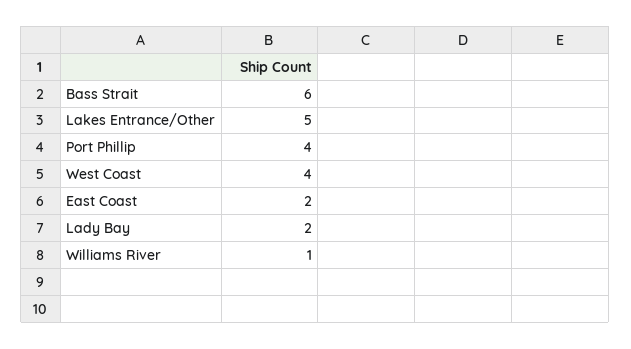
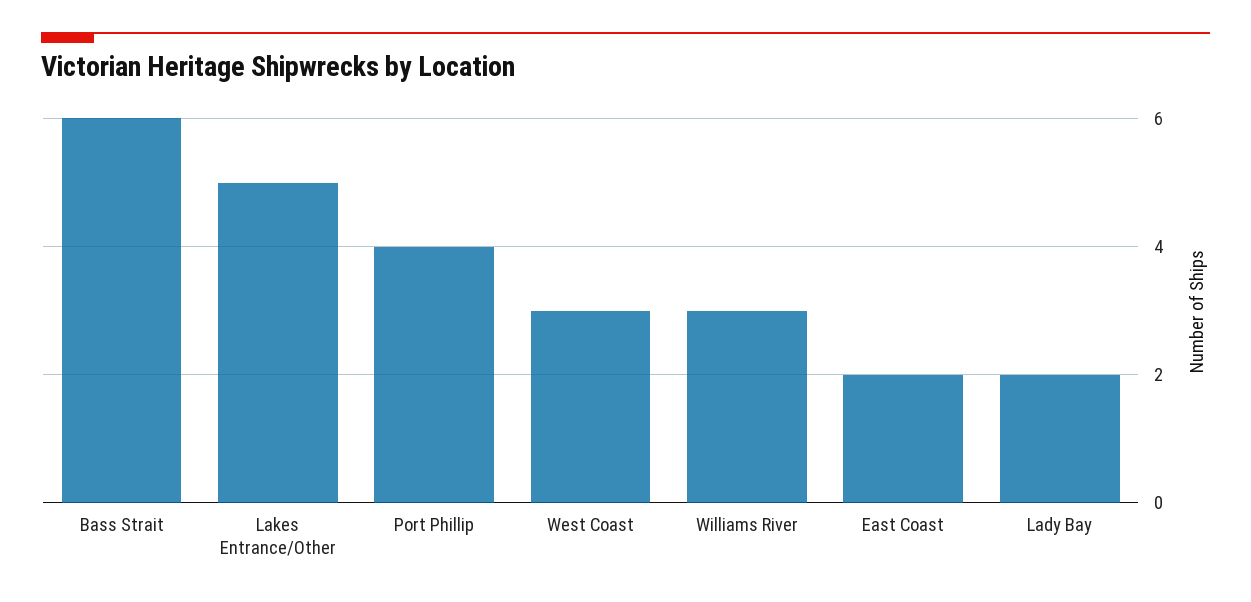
West Coast: 4 -> 3
Williams River: 1 -> 3

